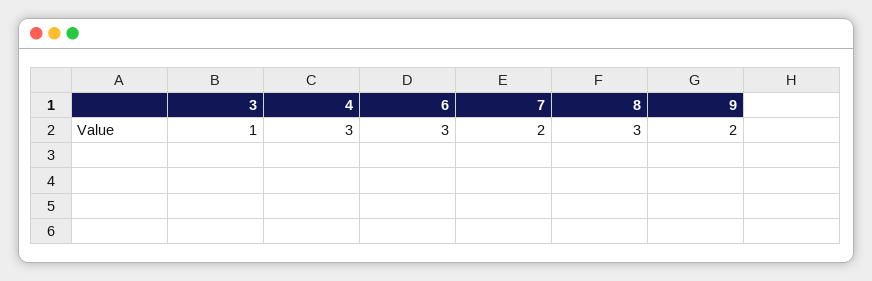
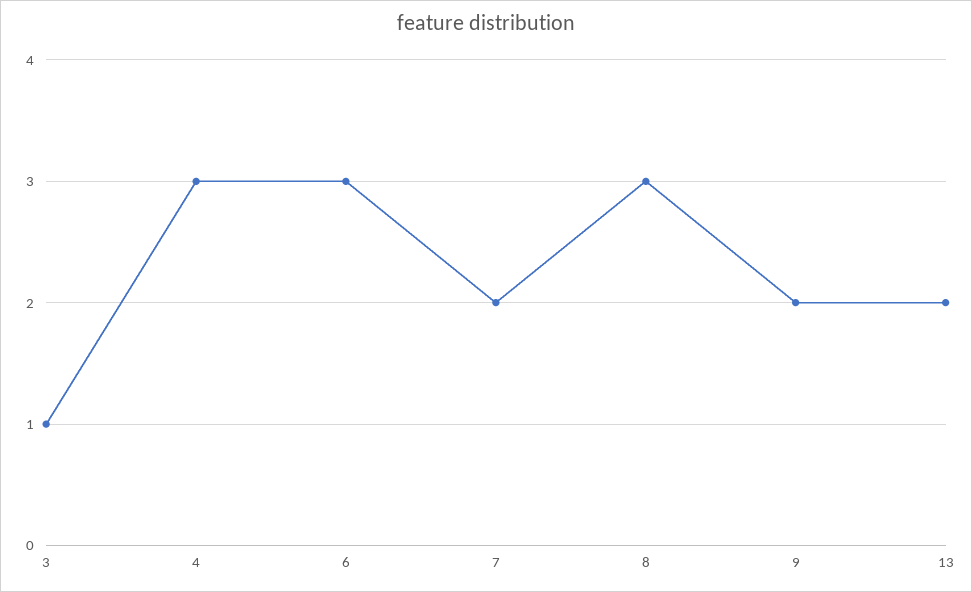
13: none -> 2

